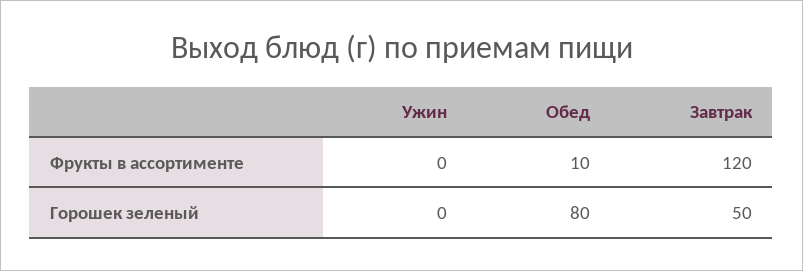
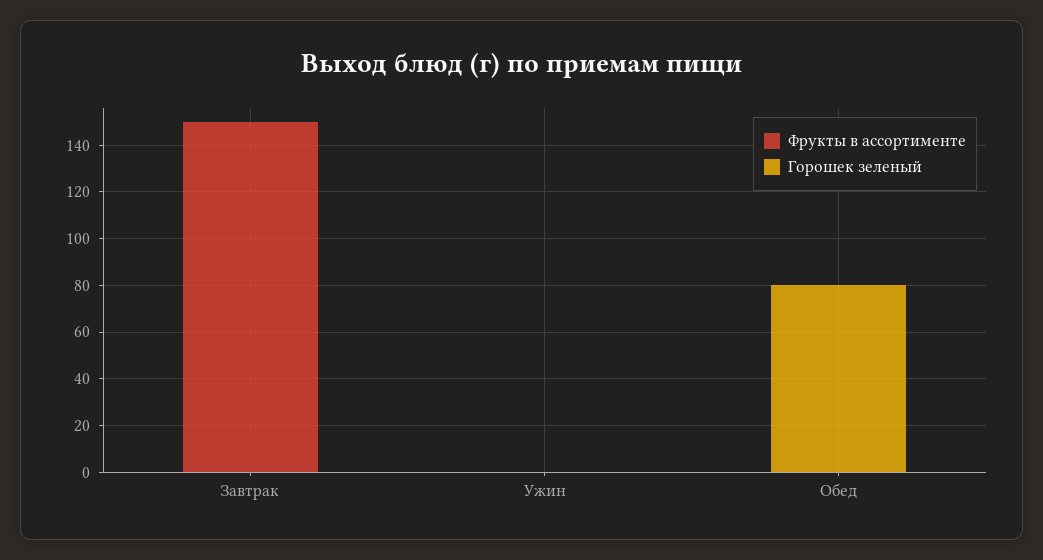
Фрукты в ассортименте, Обед: 10 -> 0
Фрукты в ассортименте, Завтрак: 120 -> 150
Горошек зеленый, Завтрак: 50 -> 0

